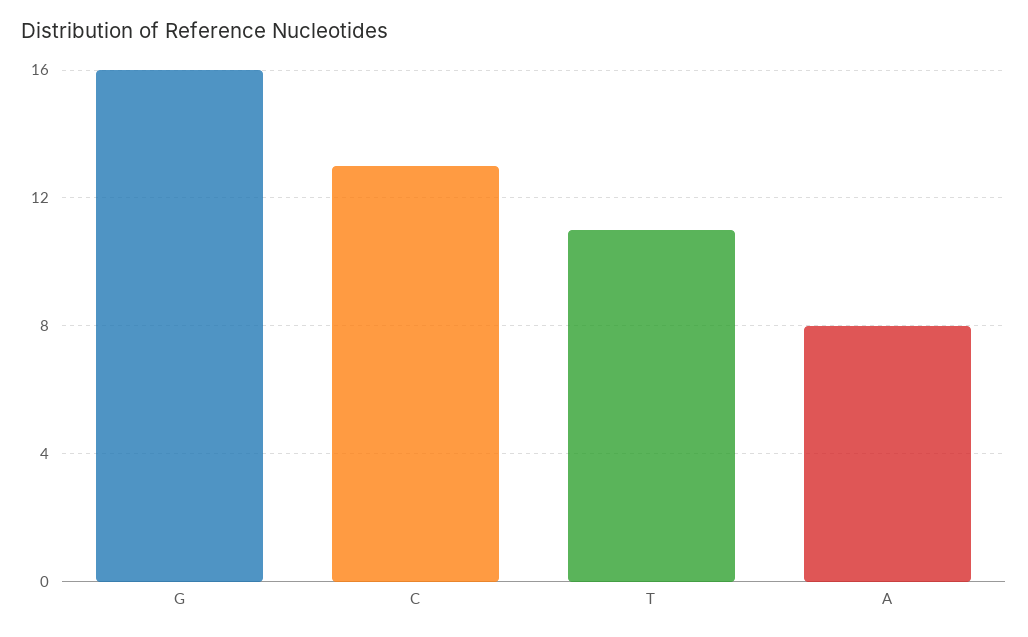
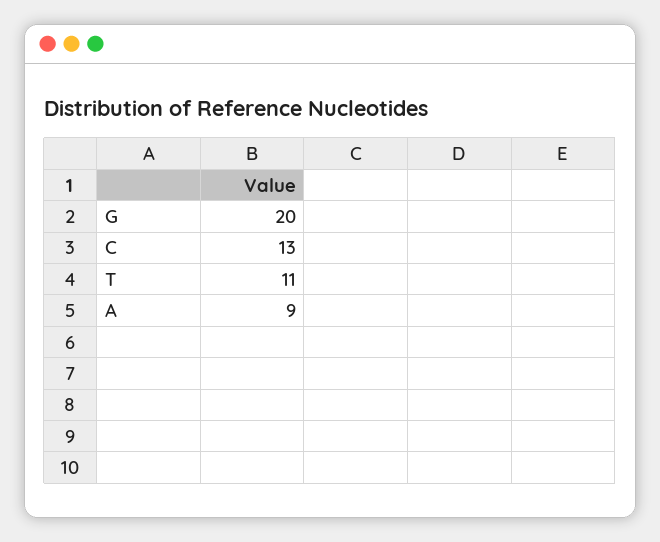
G: 16 -> 20
A: 8 -> 9

